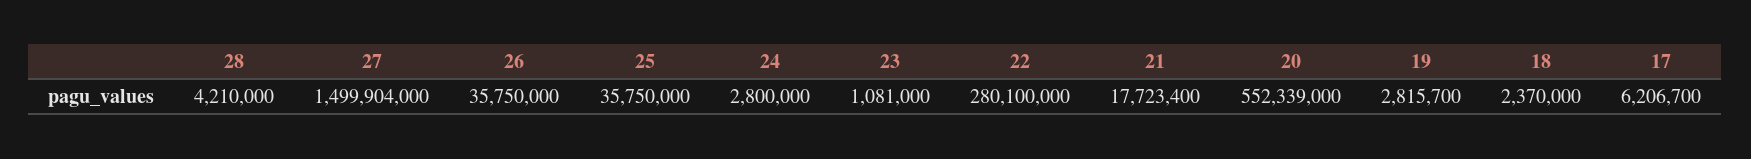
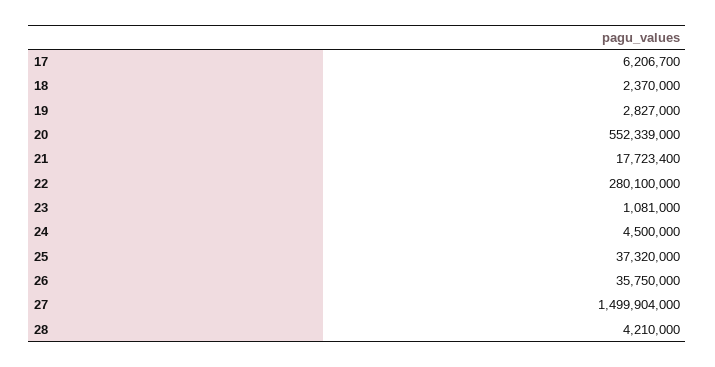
25: 35750000 -> 37320000
24: 2800000 -> 4500000
19: 2815700 -> 2827000

